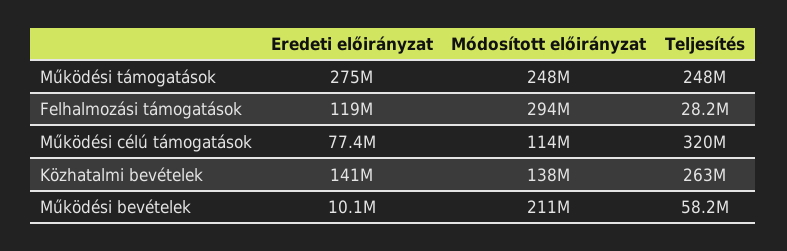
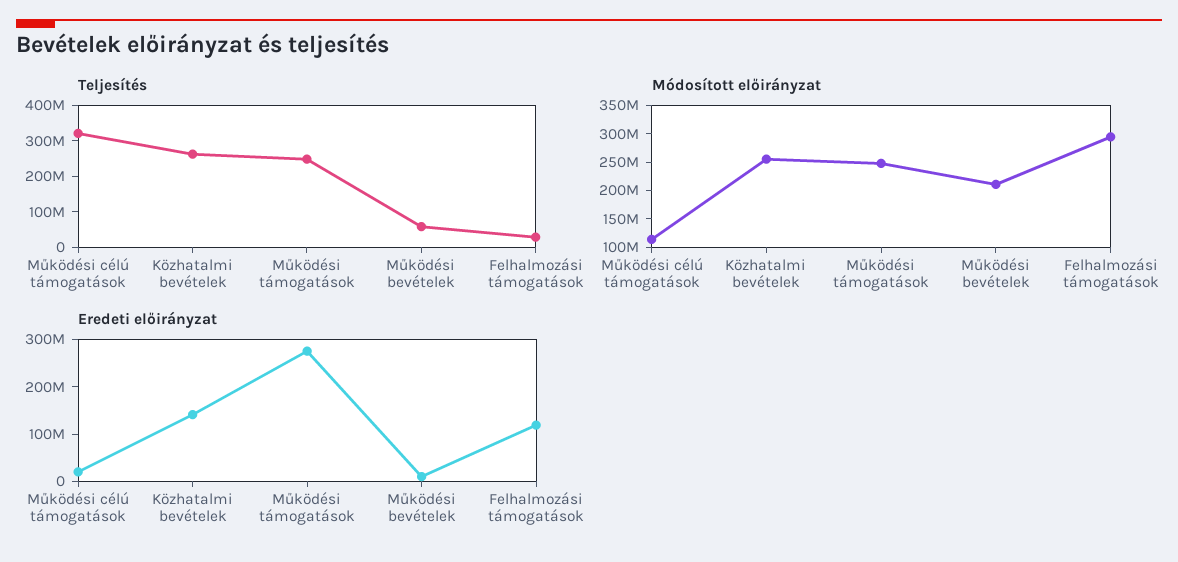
Eredeti előirányzat, Működési célú támogatások: 77400000 -> 20000000
Módosított előirányzat, Közhatalmi bevételek: 138000000 -> 250000000

